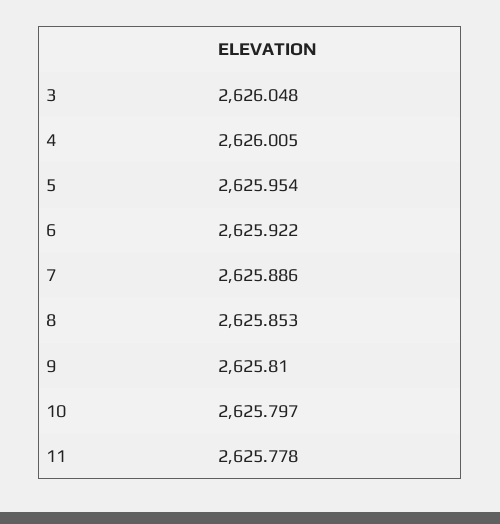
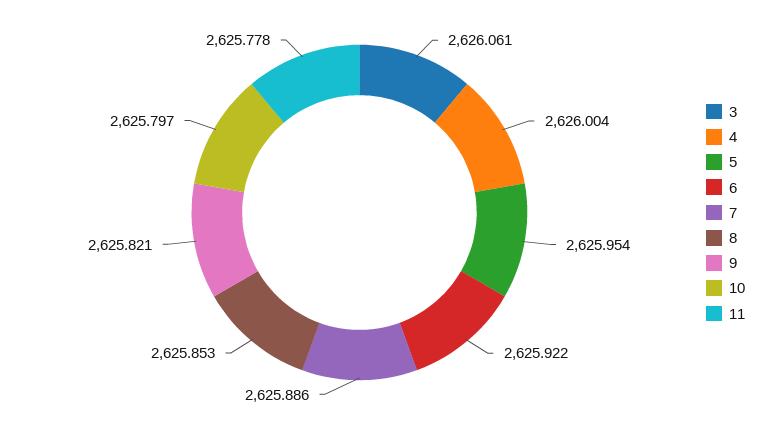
3: 2626.048 -> 2626.061
4: 2626.005 -> 2626.004
9: 2625.81 -> 2625.821

